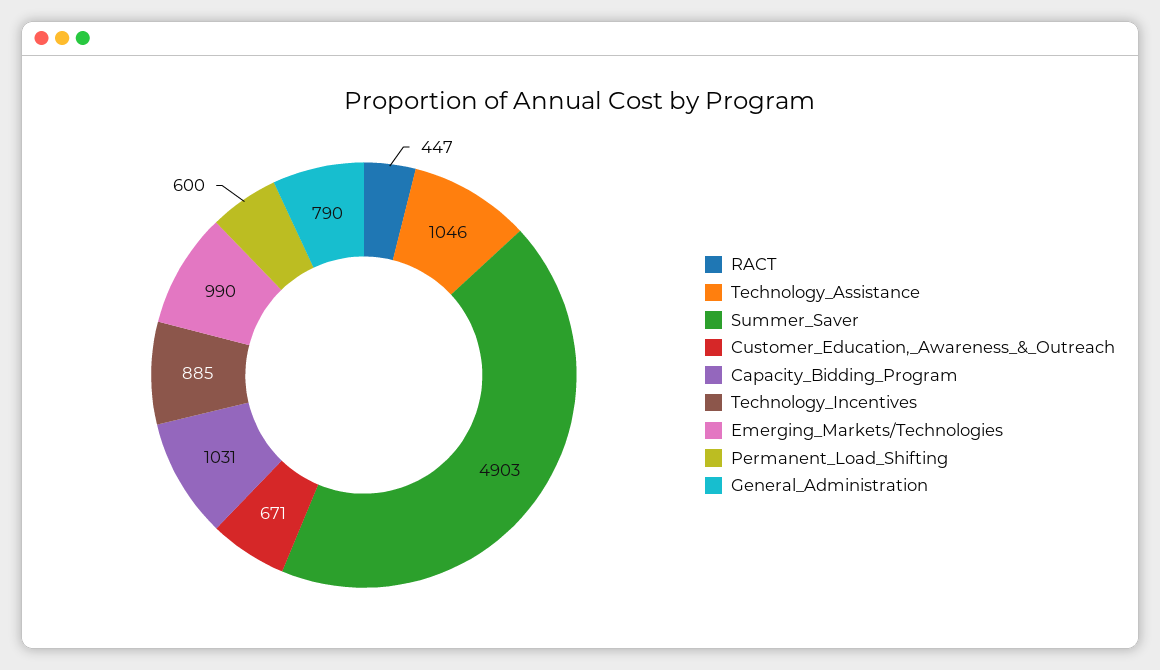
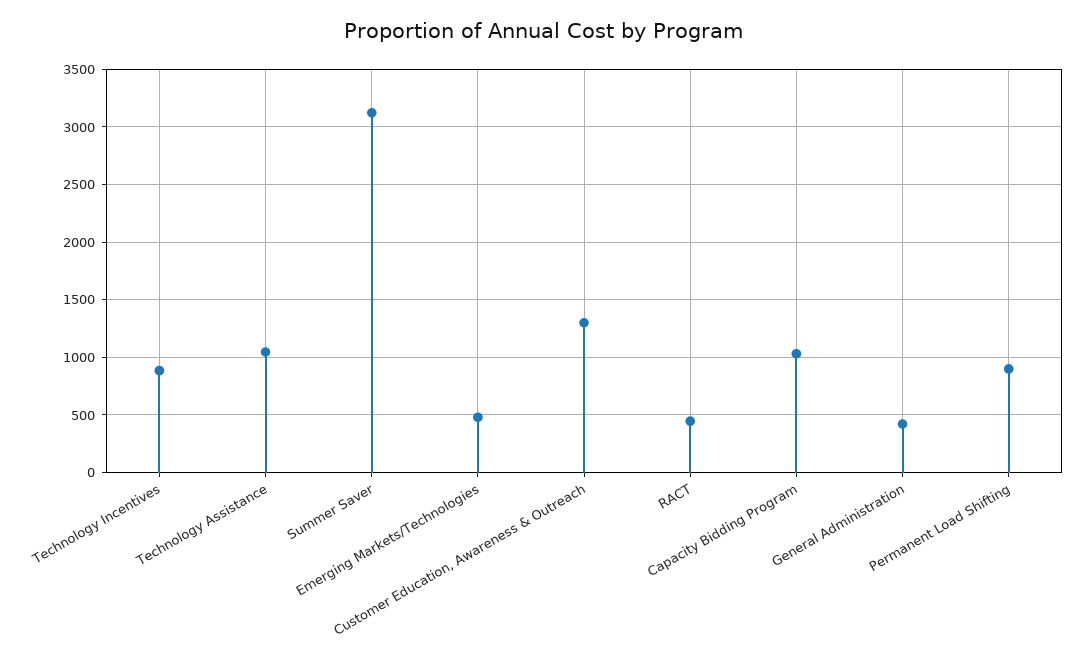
Summer_Saver: 4903 -> 3100
Customer_Education,_Awareness_&_Outreach: 671 -> 1300
Emerging_Markets/Technologies: 990 -> 500
Permanent_Load_Shifting: 600 -> 900
General_Administration: 790 -> 400

